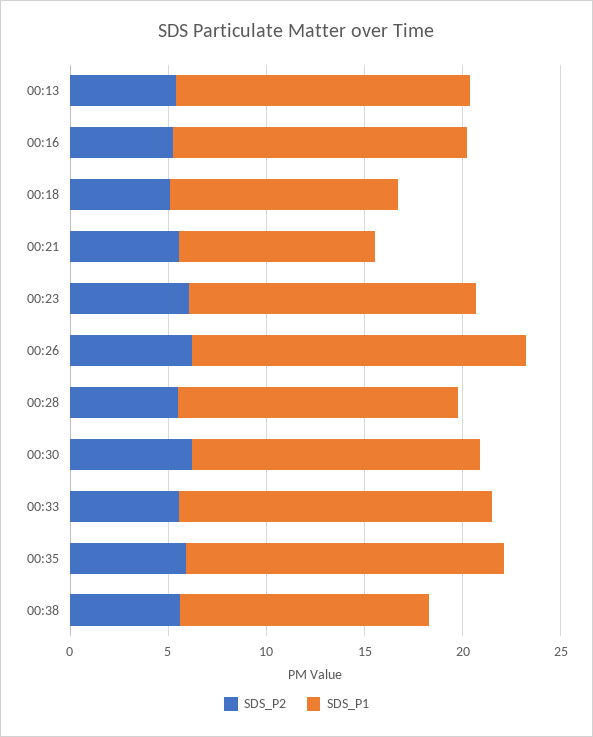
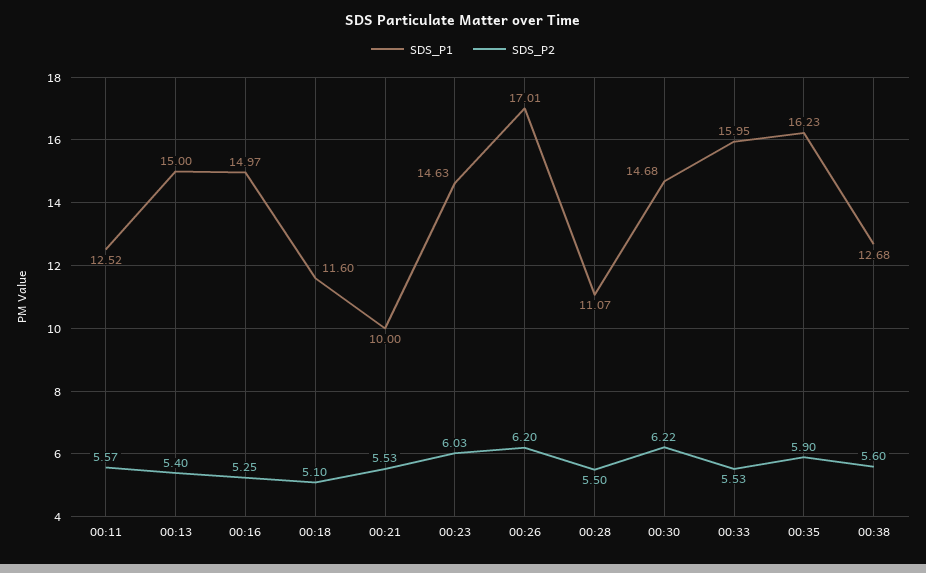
SDS_P1, 00:28: 14 -> 11.07
SDS_P1, 00:11: none -> 12.52
SDS_P2, 00:11: none -> 5.57

